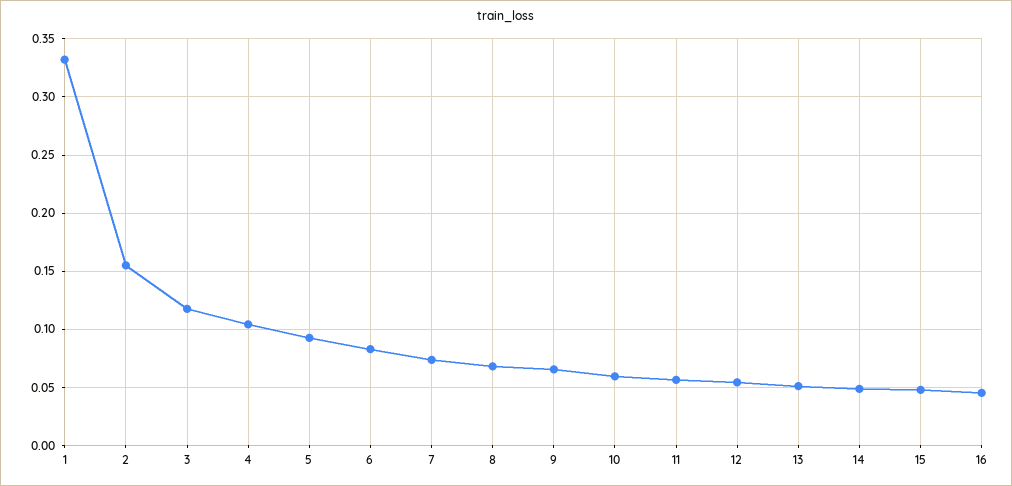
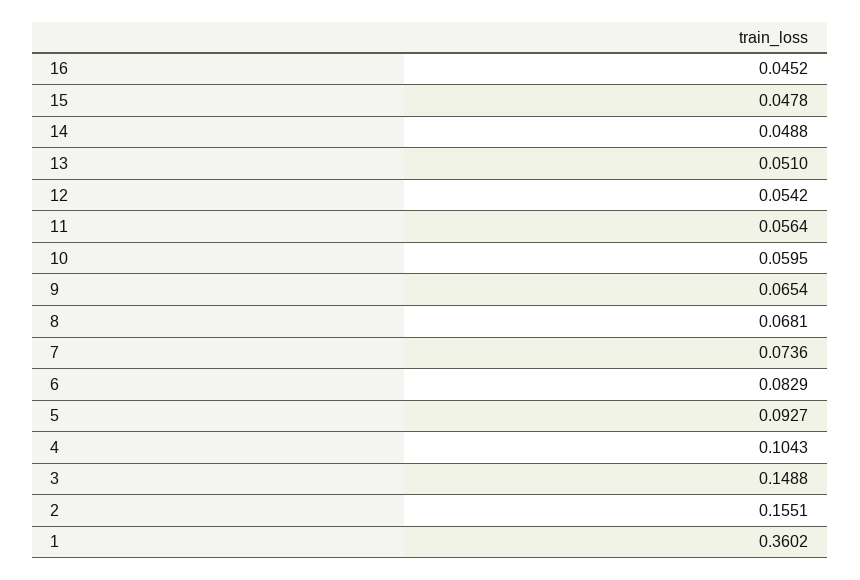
1: 0.33 -> 0.3602
3: 0.12 -> 0.1488

